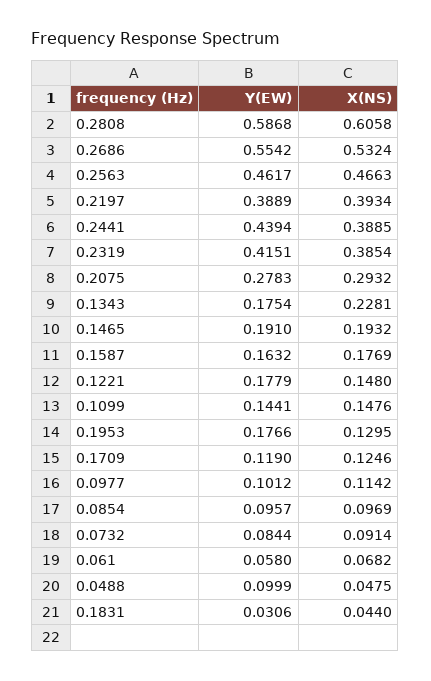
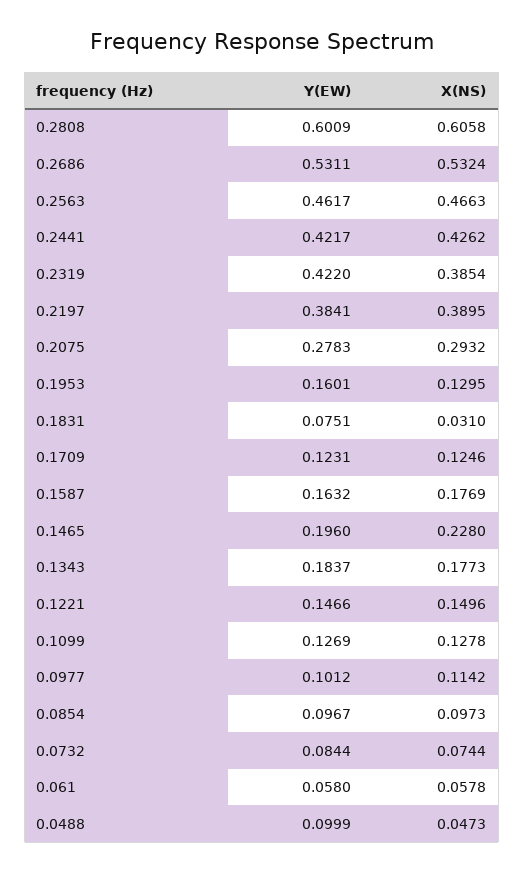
Y(EW), 0.2808: 0.5868 -> 0.6009
Y(EW), 0.2686: 0.5542 -> 0.5311
Y(EW), 0.2197: 0.3889 -> 0.3841
X(NS), 0.2197: 0.3934 -> 0.3895
Y(EW), 0.2441: 0.4394 -> 0.4217
X(NS), 0.2441: 0.3885 -> 0.4262
Y(EW), 0.2319: 0.4151 -> 0.422
Y(EW), 0.1343: 0.1754 -> 0.1837
X(NS), 0.1343: 0.2281 -> 0.1773
Y(EW), 0.1465: 0.191 -> 0.196
X(NS), 0.1465: 0.1932 -> 0.228
Y(EW), 0.1221: 0.1779 -> 0.1466
X(NS), 0.1221: 0.148 -> 0.1496
Y(EW), 0.1099: 0.1441 -> 0.1269
X(NS), 0.1099: 0.1476 -> 0.1278
Y(EW), 0.1953: 0.1766 -> 0.1601
Y(EW), 0.1709: 0.119 -> 0.1231
Y(EW), 0.0854: 0.0957 -> 0.0967
X(NS), 0.0854: 0.0969 -> 0.0973
X(NS), 0.0732: 0.0914 -> 0.0744
X(NS), 0.061: 0.0682 -> 0.0578
X(NS), 0.0488: 0.0475 -> 0.0473
Y(EW), 0.1831: 0.0306 -> 0.0751
X(NS), 0.1831: 0.044 -> 0.031

